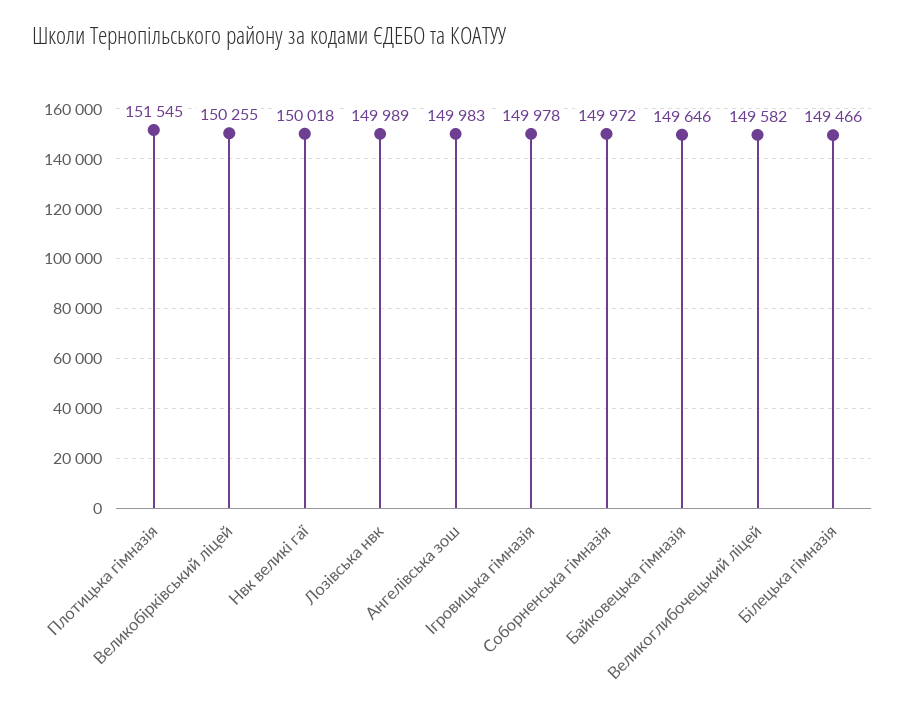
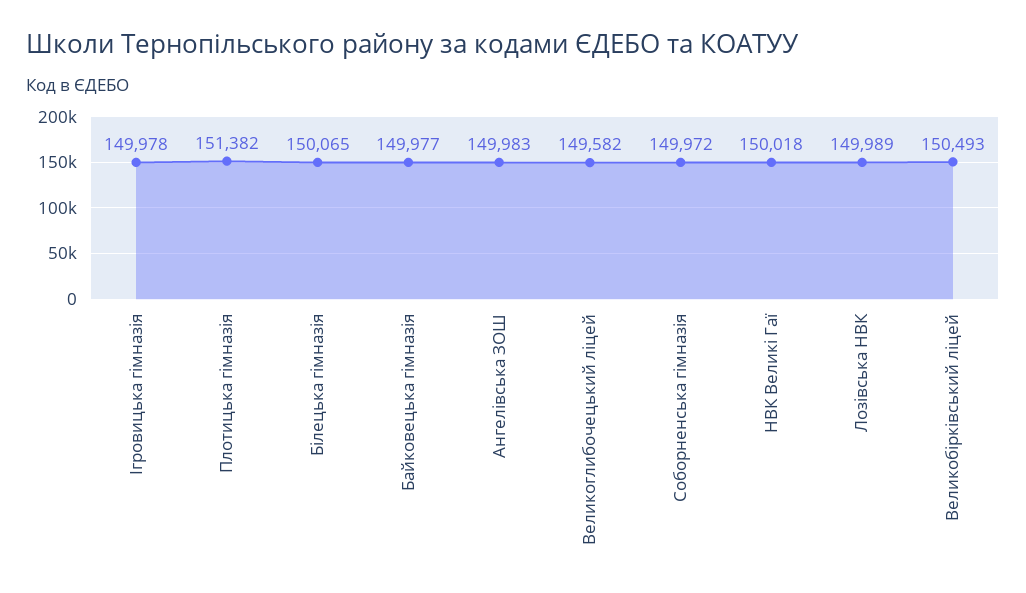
Плотицька гімназія: 151545 -> 151382
Великобірківський ліцей: 150255 -> 150493
Байковецька гімназія: 149646 -> 149977
Білецька гімназія: 149466 -> 150065

